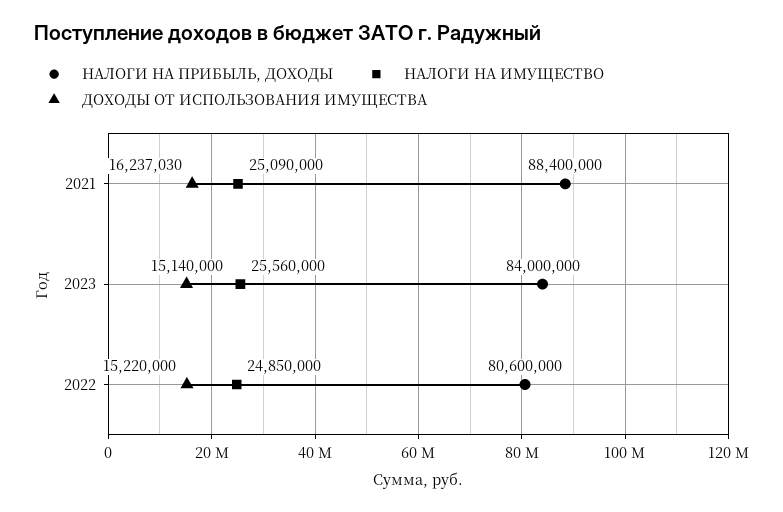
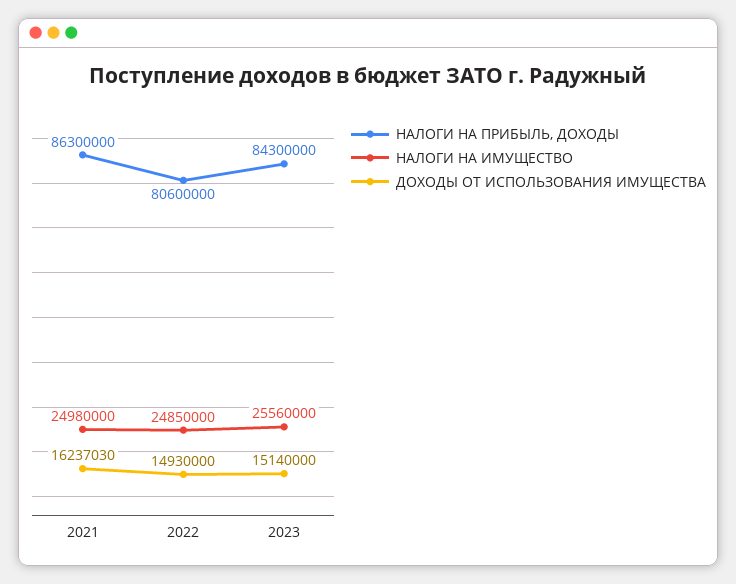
НАЛОГИ НА ПРИБЫЛЬ, ДОХОДЫ, 2021: 88400000 -> 86300000
НАЛОГИ НА ИМУЩЕСТВО, 2021: 25090000 -> 24980000
НАЛОГИ НА ПРИБЫЛЬ, ДОХОДЫ, 2023: 84000000 -> 84300000
ДОХОДЫ ОТ ИСПОЛЬЗОВАНИЯ ИМУЩЕСТВА, 2022: 15220000 -> 14930000

